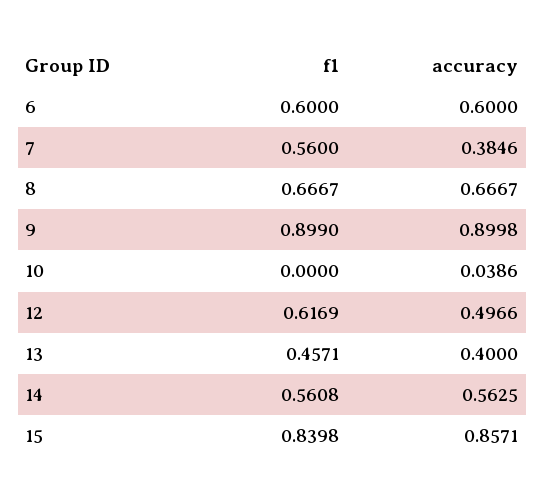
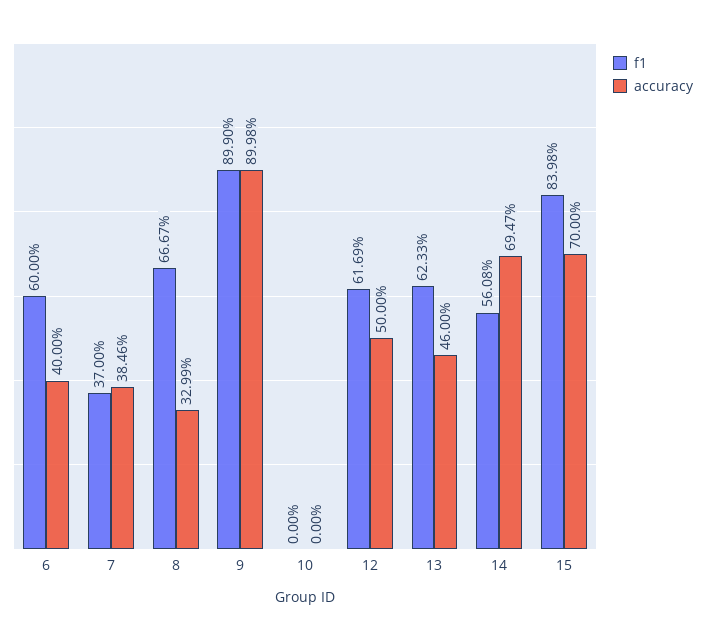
accuracy, 6: 0.6 -> 0.4
f1, 7: 0.56 -> 0.37
accuracy, 8: 0.6667 -> 0.3299
accuracy, 10: 0.0386 -> 0
accuracy, 12: 0.4966 -> 0.5
f1, 13: 0.4571 -> 0.6233
accuracy, 13: 0.4 -> 0.46
accuracy, 14: 0.5625 -> 0.6947
accuracy, 15: 0.8571 -> 0.7

